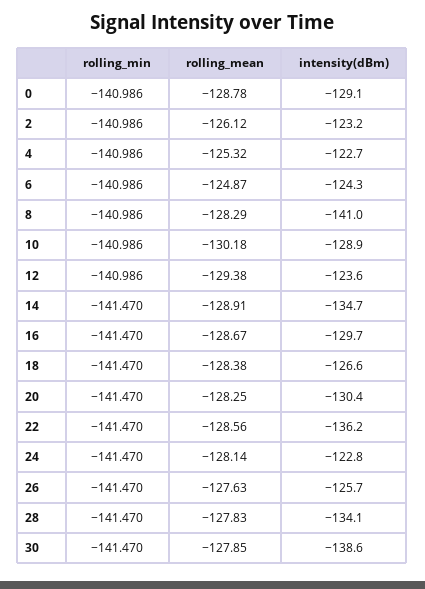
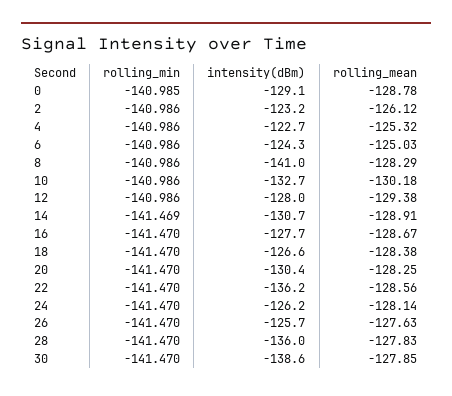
rolling_min, 0: -140.986 -> -140.985
rolling_mean, 6: -124.87 -> -125.03
intensity(dBm), 10: -128.9 -> -132.7
intensity(dBm), 12: -123.6 -> -128
rolling_min, 14: -141.47 -> -141.469
intensity(dBm), 14: -134.7 -> -130.7
intensity(dBm), 16: -129.7 -> -127.7
intensity(dBm), 24: -122.8 -> -126.2
intensity(dBm), 28: -134.1 -> -136

